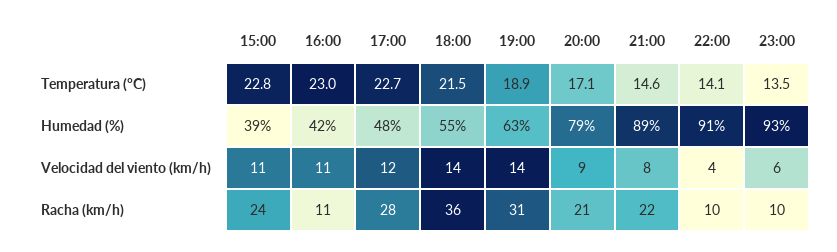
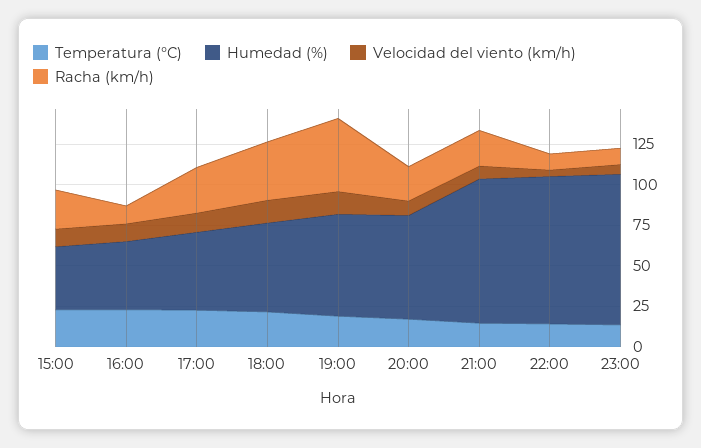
Humedad (%), 20:00: 79 -> 65
Racha (km/h), 19:00: 31 -> 45

